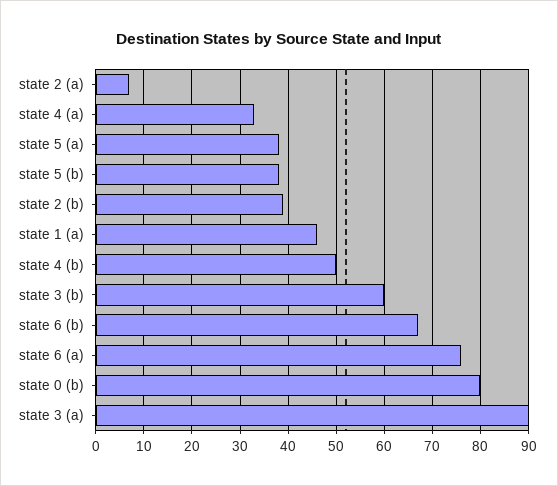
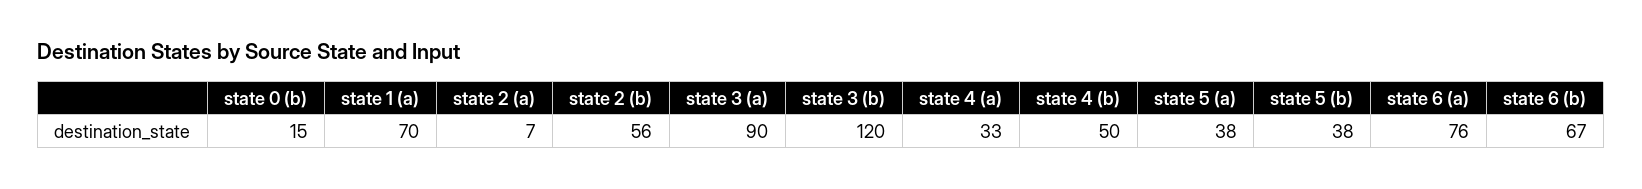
state 2 (b): 40 -> 56
state 1 (a): 45 -> 70
state 3 (b): 60 -> 120
state 0 (b): 80 -> 15

